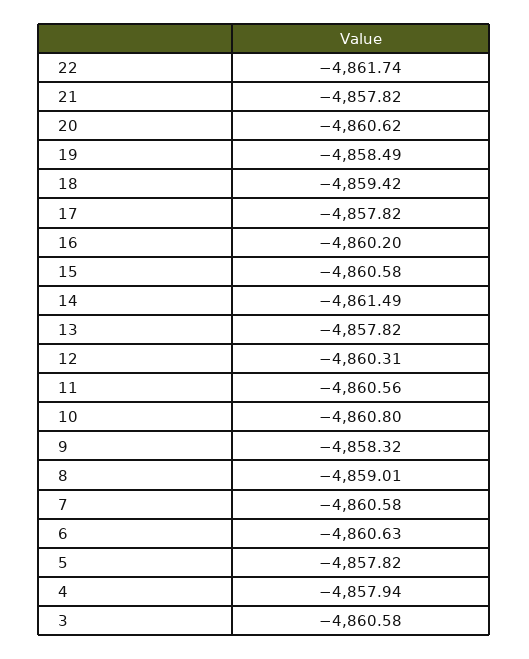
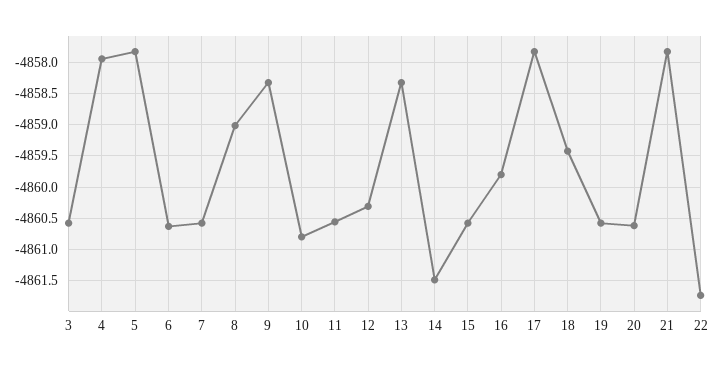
19: -4858.49 -> -4860.6
16: -4860.2 -> -4859.8
13: -4857.82 -> -4858.3

